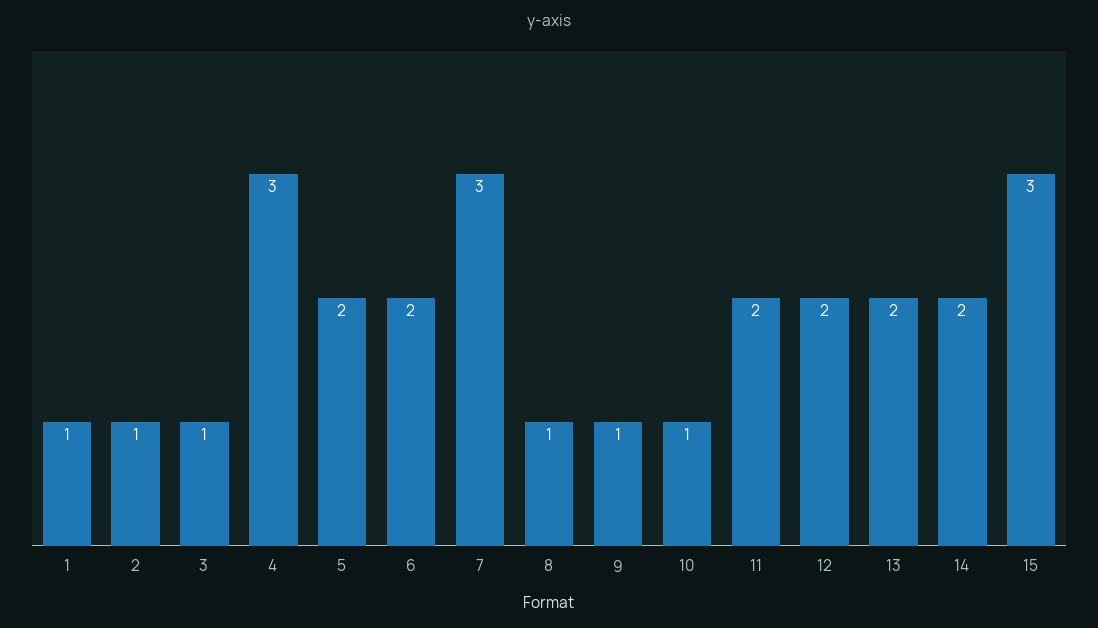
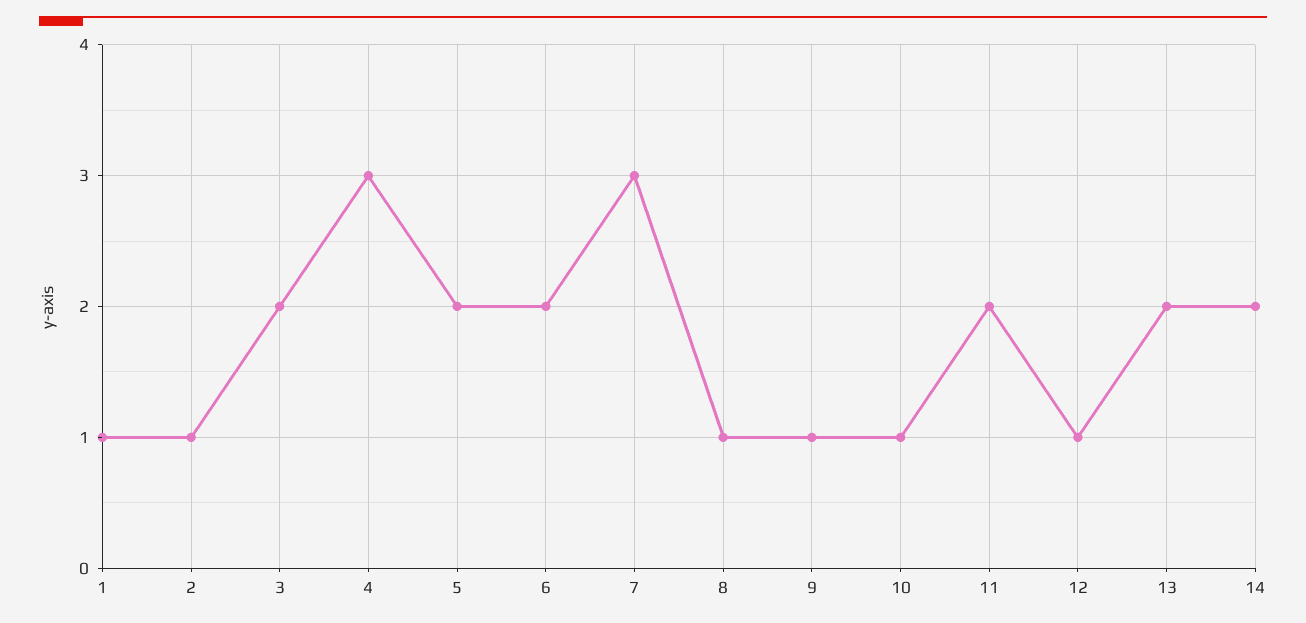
3: 1 -> 2
12: 2 -> 1
15: 3 -> none

